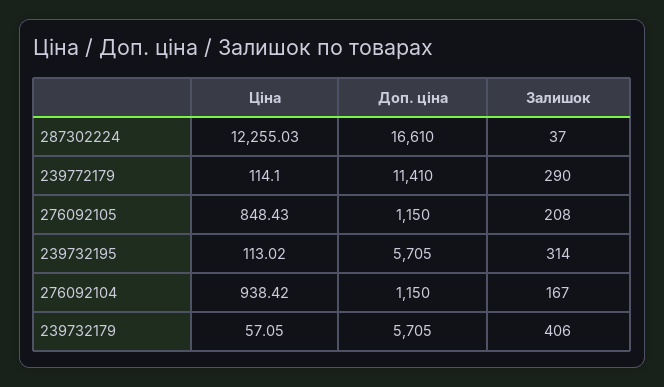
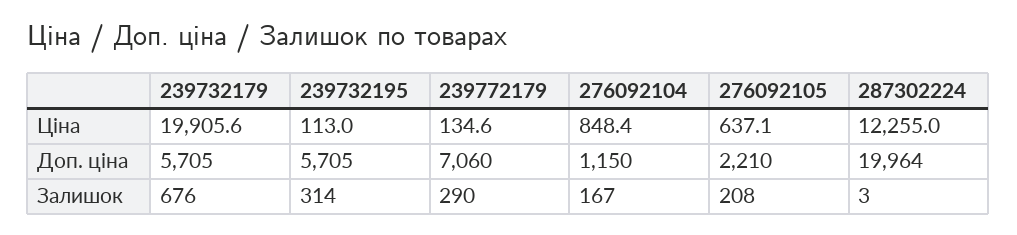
Доп. ціна, 287302224: 16610 -> 19964
Залишок, 287302224: 37 -> 3
Ціна, 239772179: 114.1 -> 134.6
Доп. ціна, 239772179: 11410 -> 7060
Ціна, 276092105: 848.43 -> 637.1
Доп. ціна, 276092105: 1150 -> 2210
Ціна, 276092104: 938.42 -> 848.4
Ціна, 239732179: 57.05 -> 19905.6
Залишок, 239732179: 406 -> 676

